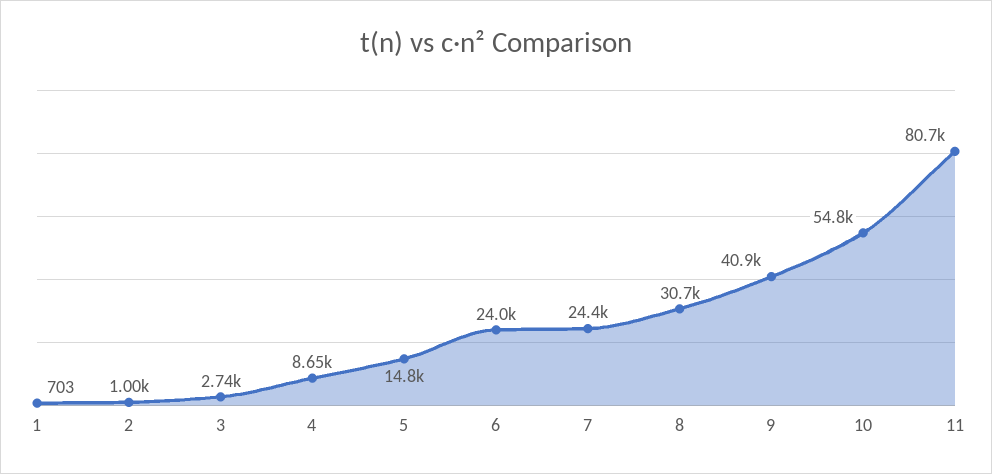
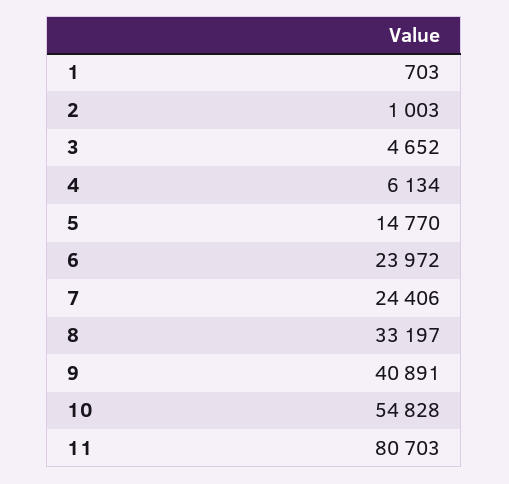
3: 2740 -> 4652
4: 8650 -> 6134
8: 30700 -> 33197

